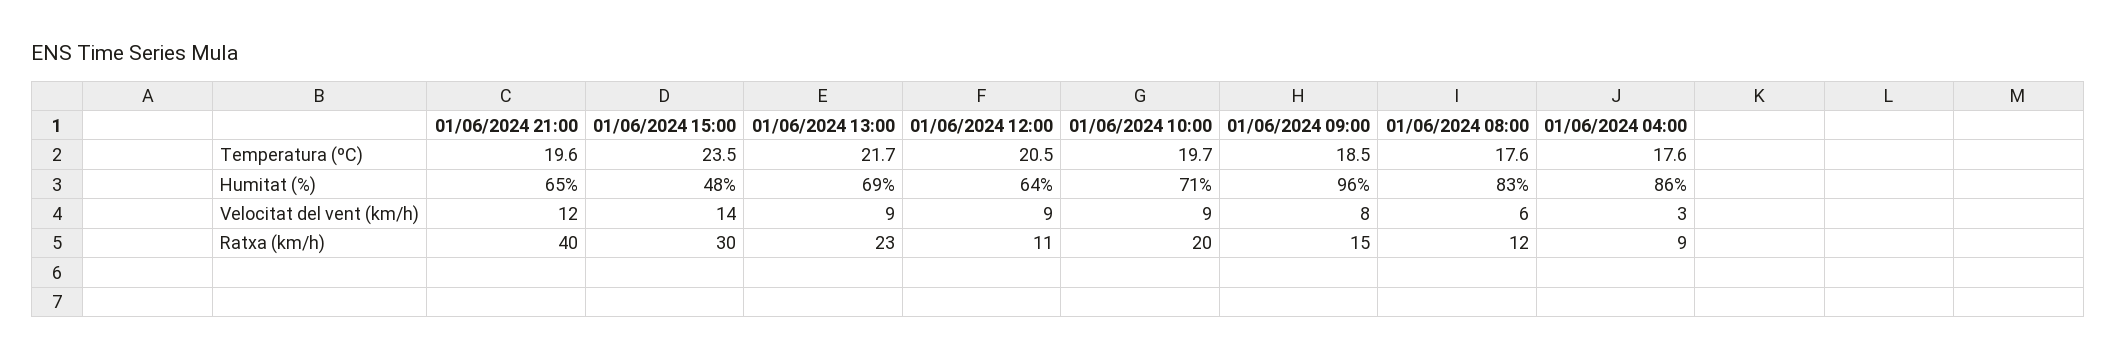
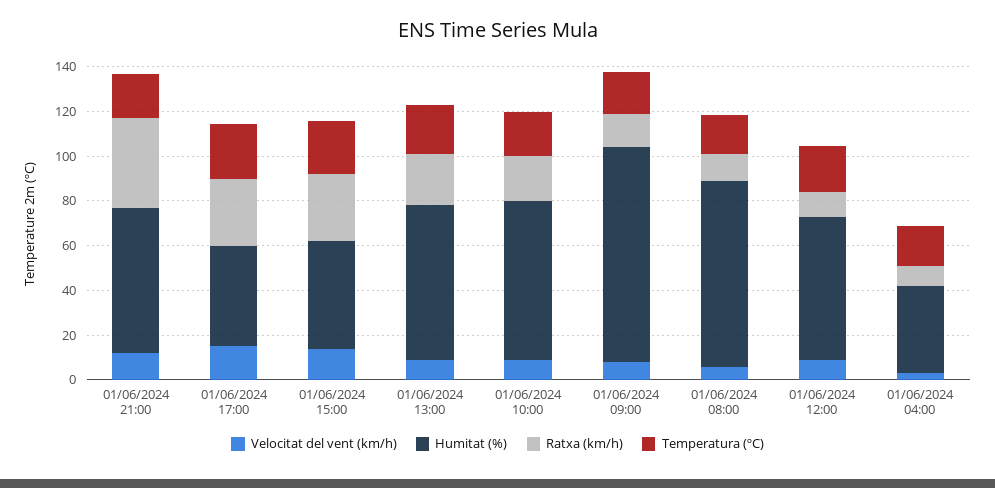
Humitat (%), 01/06/2024 04:00: 86 -> 40
Velocitat del vent (km/h), 01/06/2024 17:00: none -> 15
Humitat (%), 01/06/2024 17:00: none -> 45
Ratxa (km/h), 01/06/2024 17:00: none -> 30
Temperatura (ºC), 01/06/2024 17:00: none -> 25

